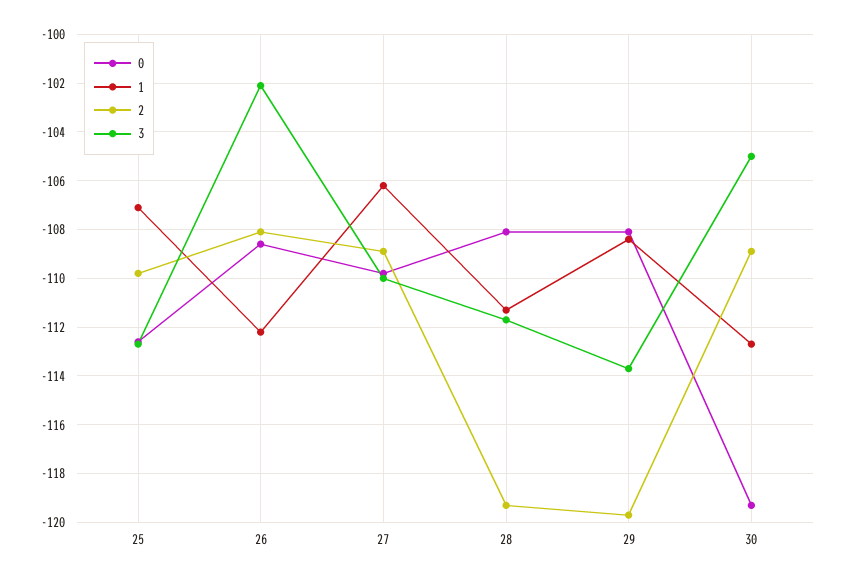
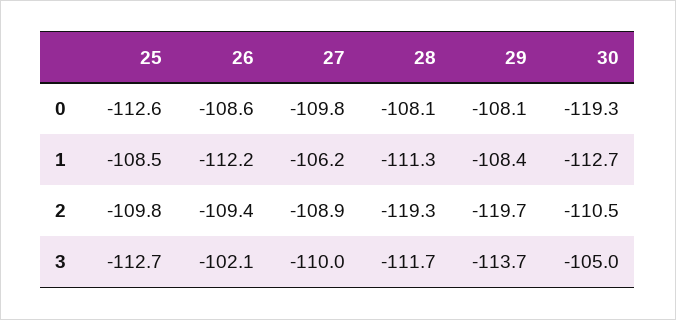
1, 25: -107 -> -108.5
2, 26: -108 -> -109.4
2, 30: -109 -> -110.5

